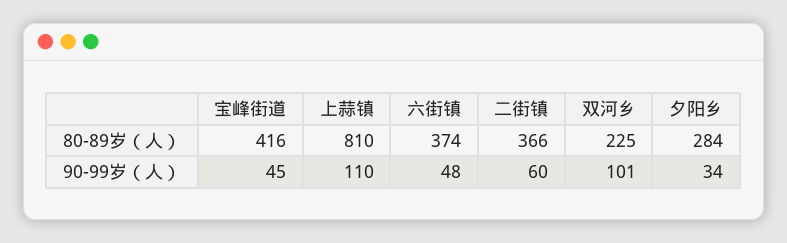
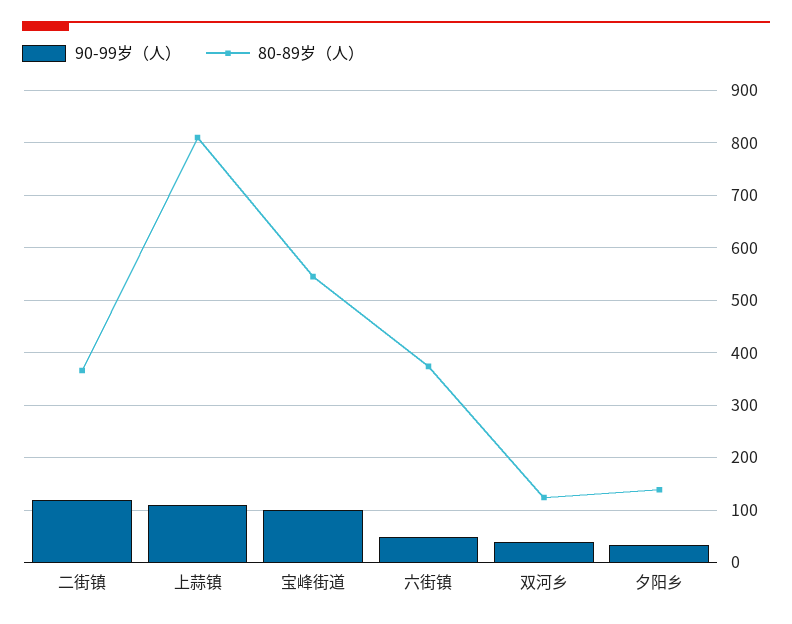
80-89岁（人）, 宝峰街道: 416 -> 540
80-89岁（人）, 双河乡: 225 -> 120
80-89岁（人）, 夕阳乡: 284 -> 140
90-99岁（人）, 宝峰街道: 45 -> 100
90-99岁（人）, 二街镇: 60 -> 120
90-99岁（人）, 双河乡: 101 -> 40

